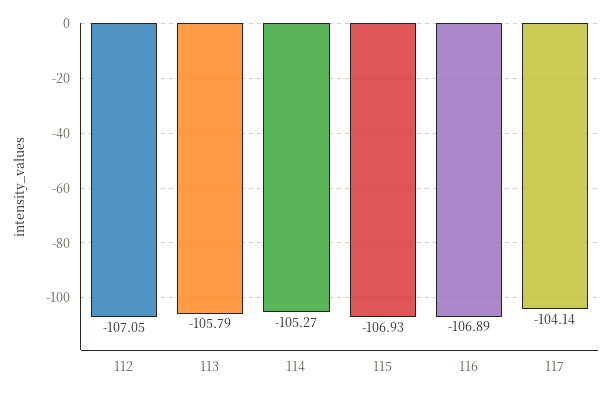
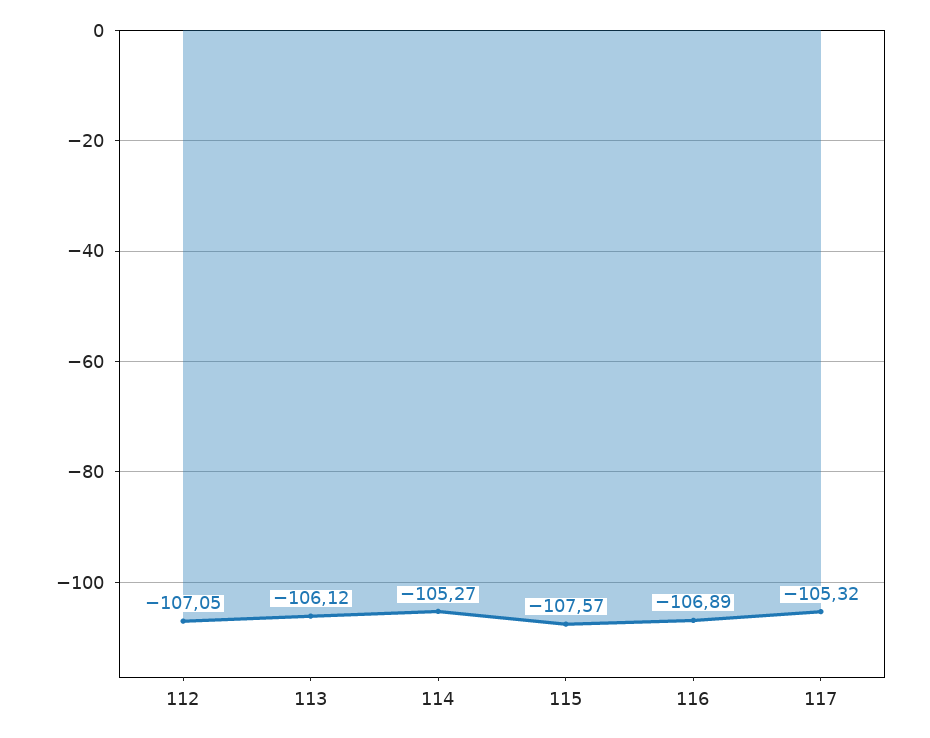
113: -105.79 -> -106.12
115: -106.93 -> -107.57
117: -104.14 -> -105.32

